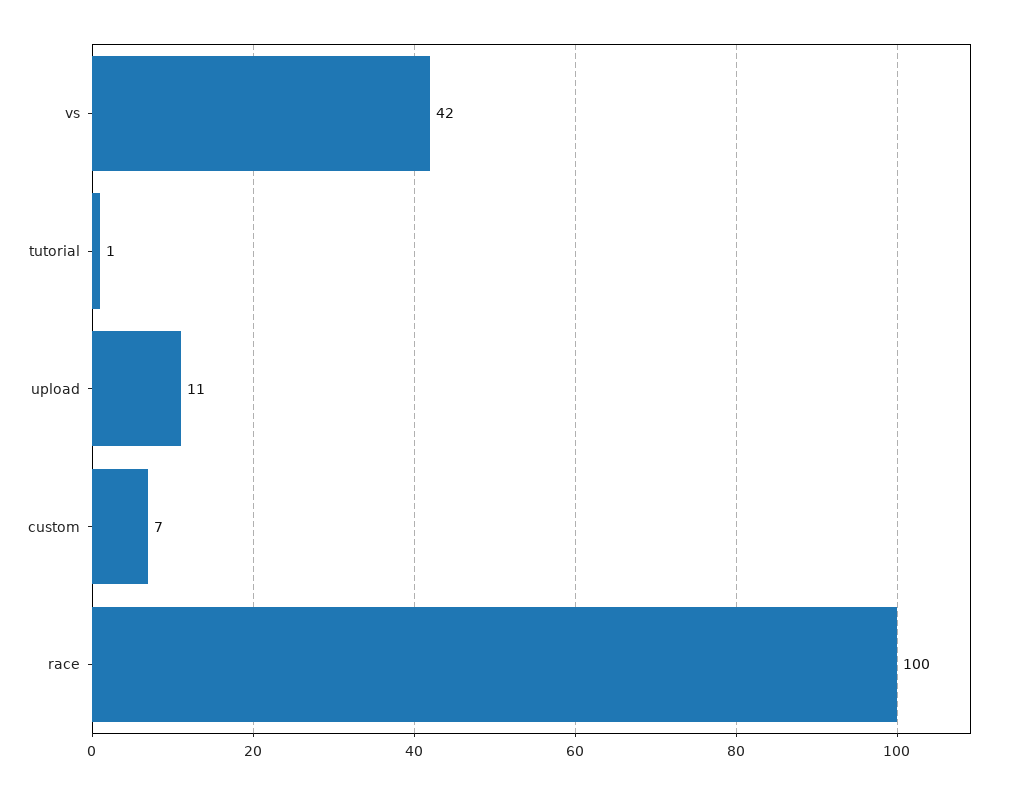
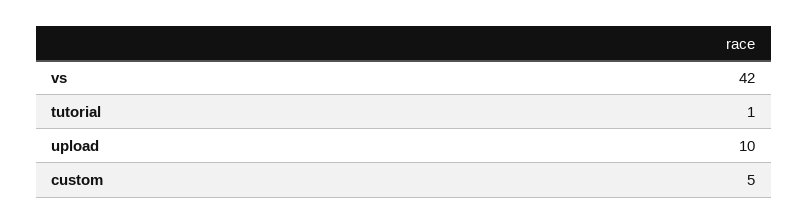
upload: 11 -> 10
custom: 7 -> 5
race: 100 -> none

